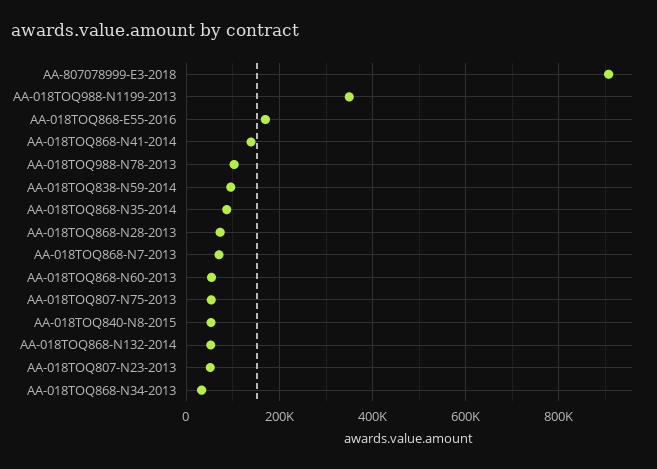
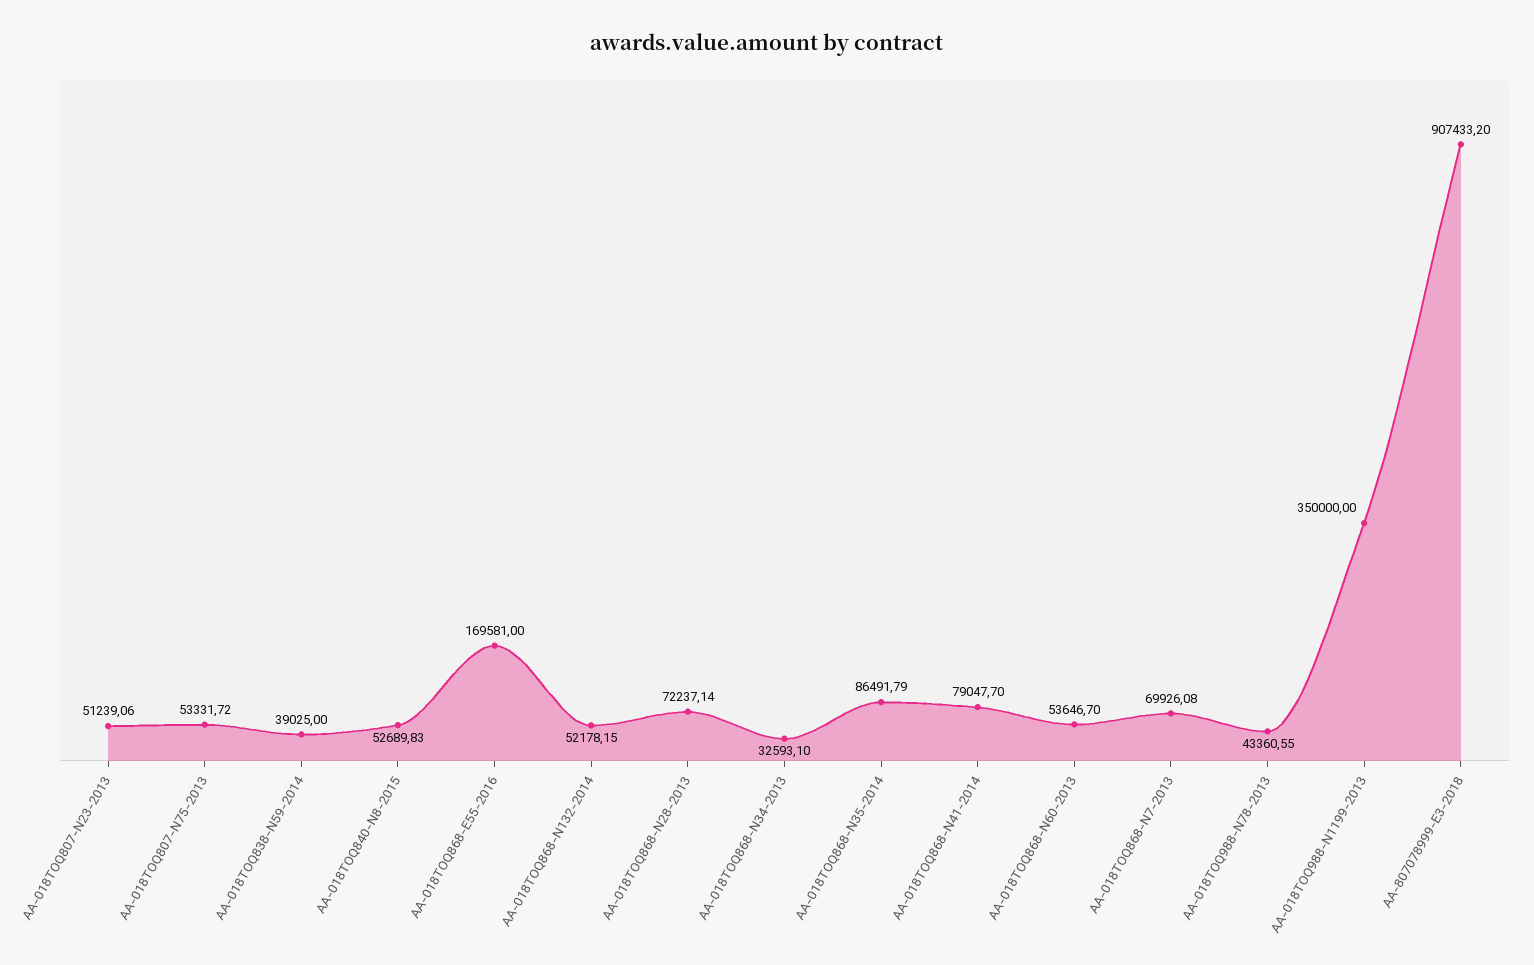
AA-018TOQ868-N41-2014: 140000 -> 79047.7
AA-018TOQ988-N78-2013: 100000 -> 43360.55
AA-018TOQ838-N59-2014: 100000 -> 39025

